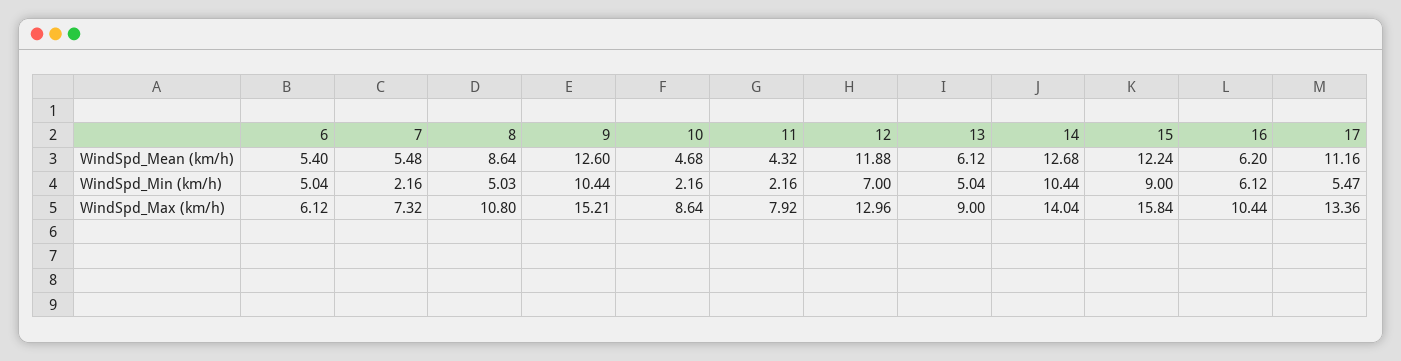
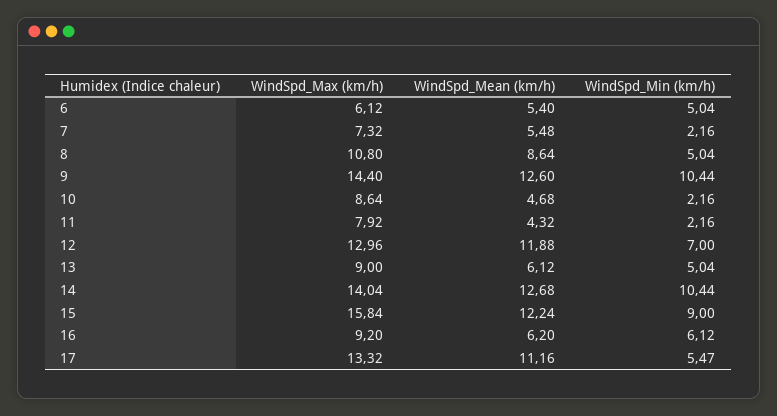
8, WindSpd_Min (km/h): 5.03 -> 5.04
9, WindSpd_Max (km/h): 15.21 -> 14.4
16, WindSpd_Max (km/h): 10.44 -> 9.2
17, WindSpd_Max (km/h): 13.36 -> 13.32

